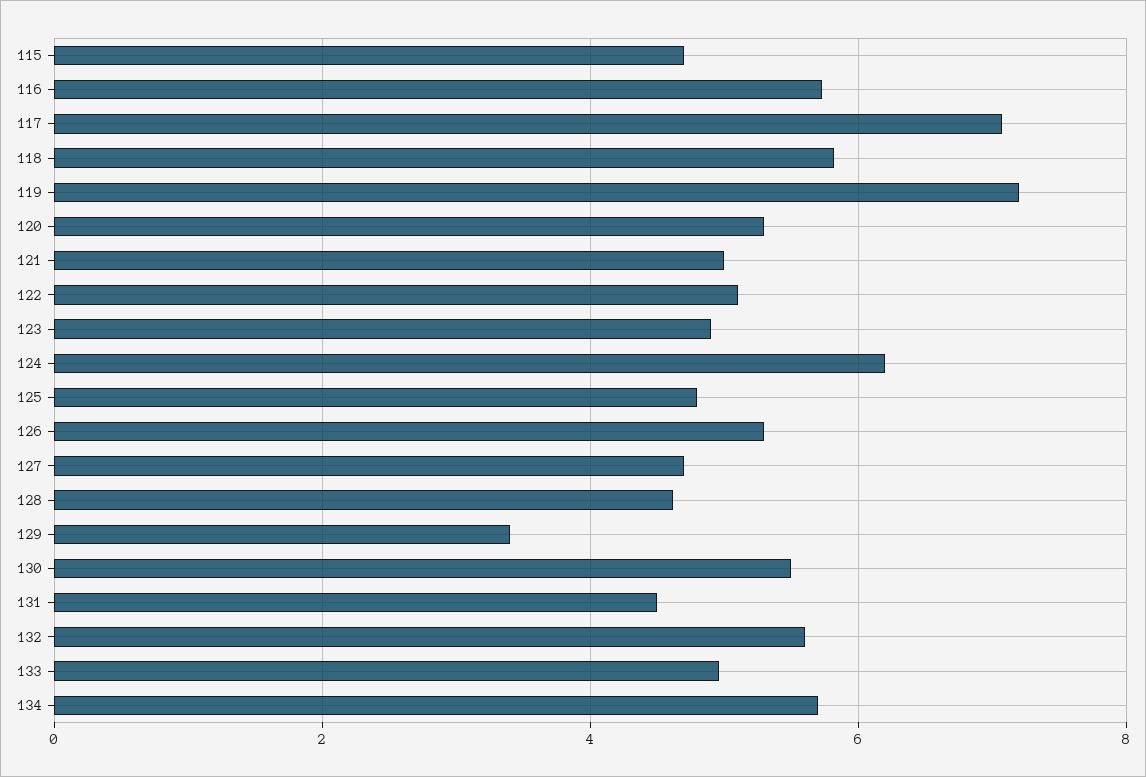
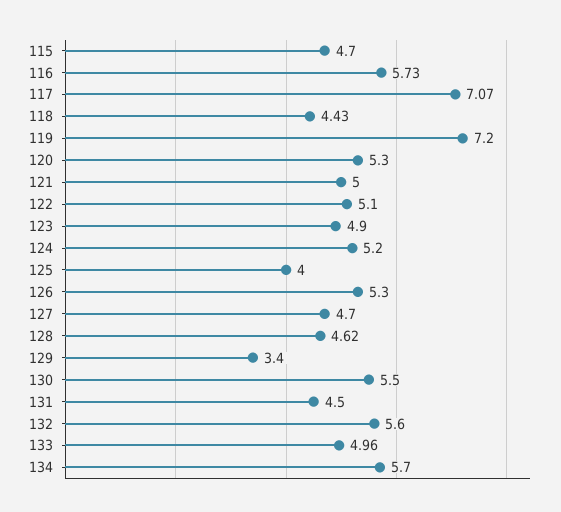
118: 5.8 -> 4.43
124: 6.2 -> 5.2
125: 4.8 -> 4

